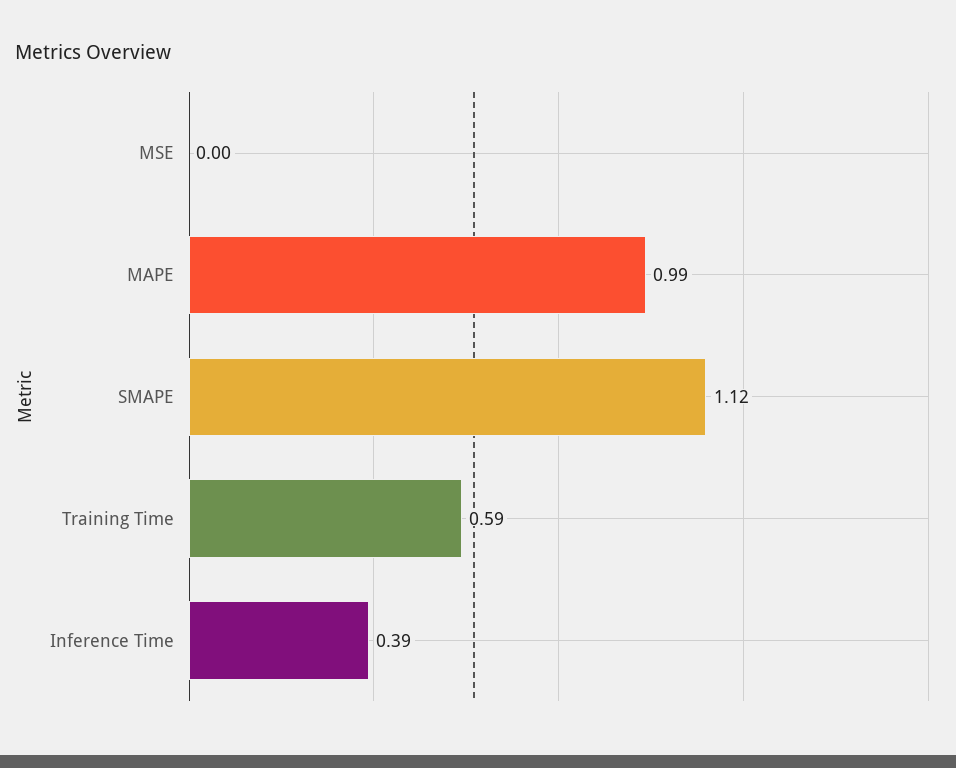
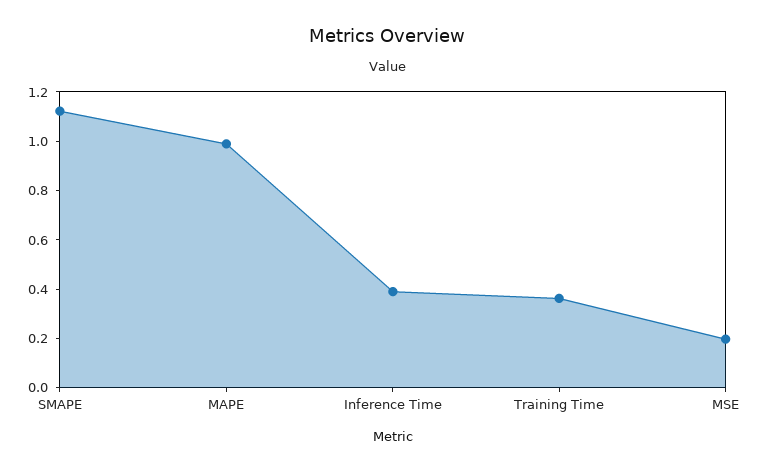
MSE: 0 -> 0.2
Training Time: 0.59 -> 0.35

